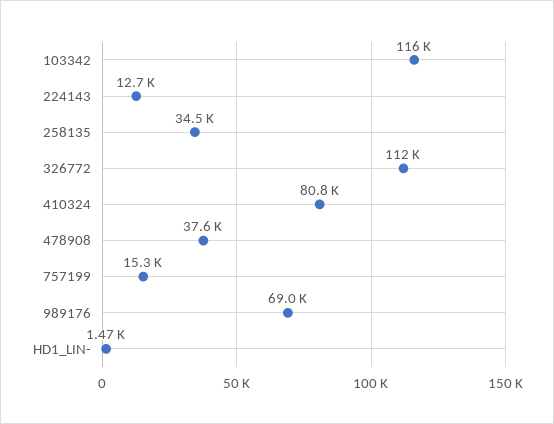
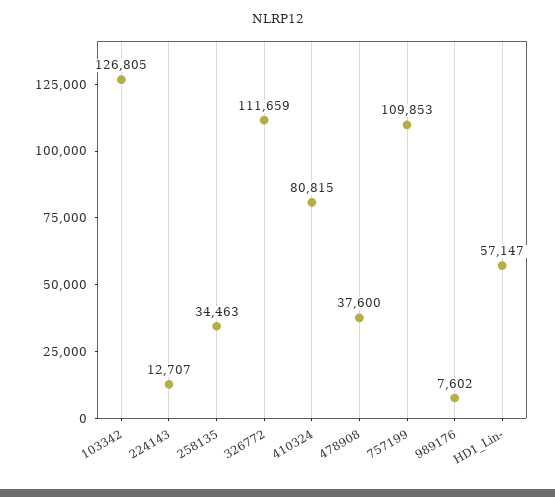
103342: 116000 -> 126805
757199: 15300 -> 109853
989176: 69000 -> 7602
HD1_LIN-: 1470 -> 57147

